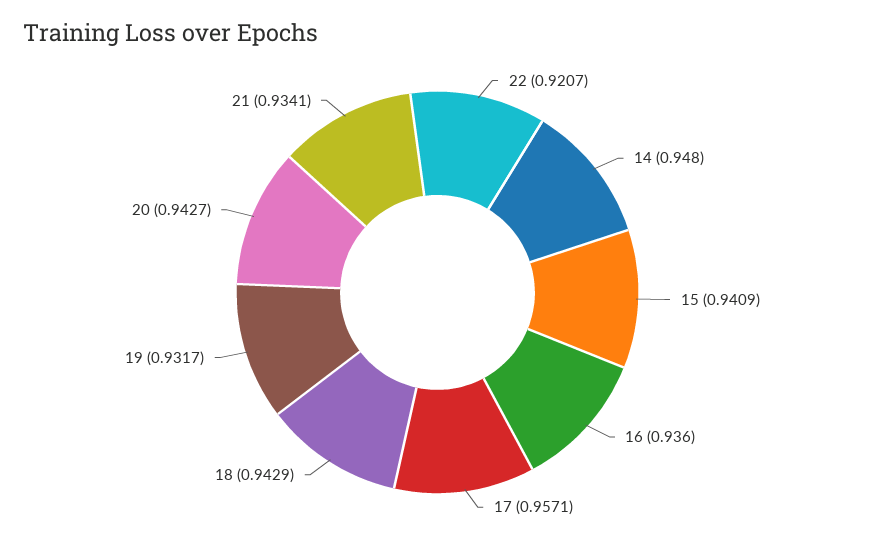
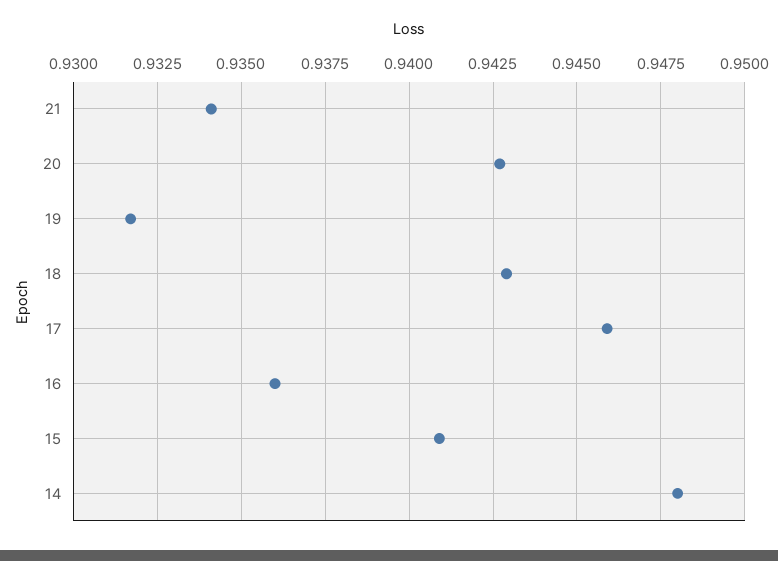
22: 0.9207 -> none
17: 0.9571 -> 0.946

